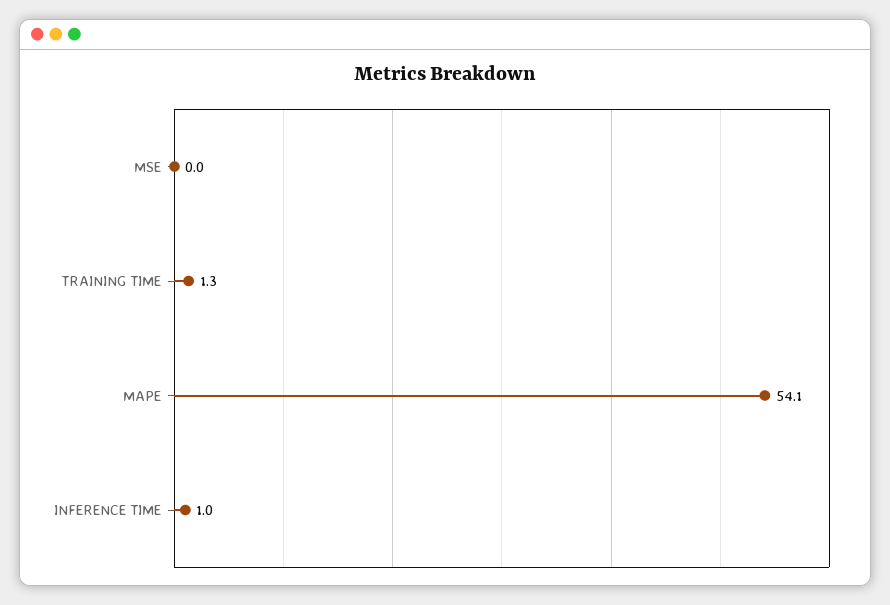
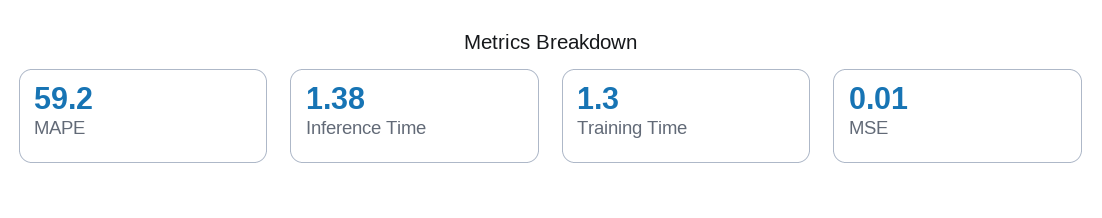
MAPE: 54.1 -> 59.2
INFERENCE TIME: 1 -> 1.38

